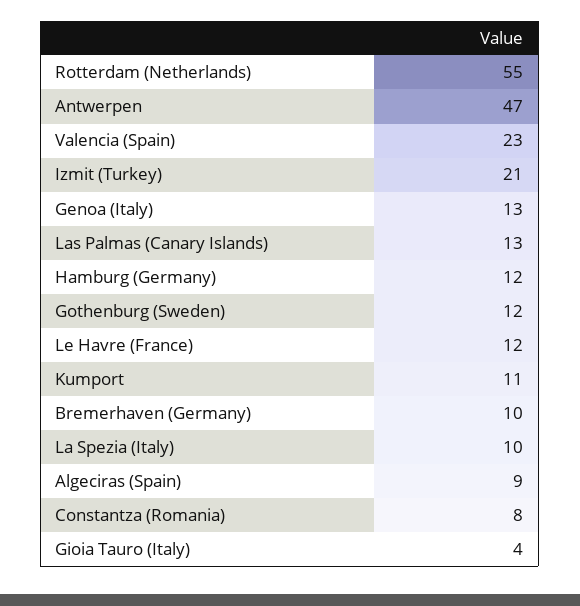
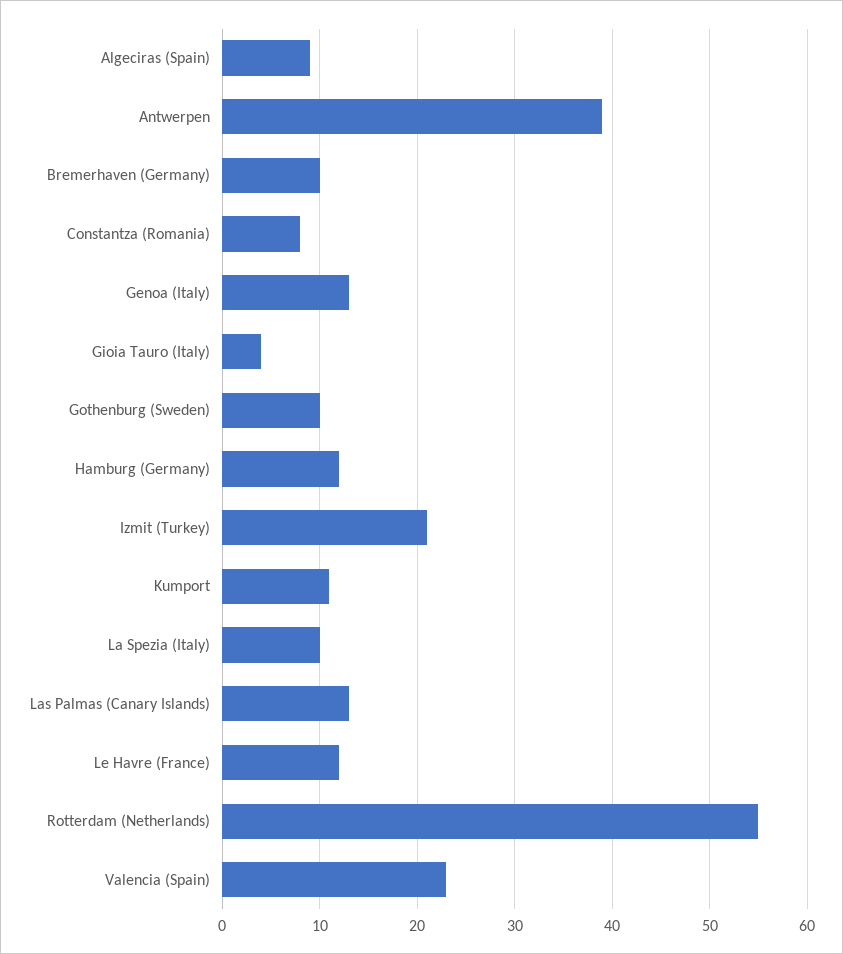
Antwerpen: 47 -> 39
Gothenburg (Sweden): 12 -> 10

